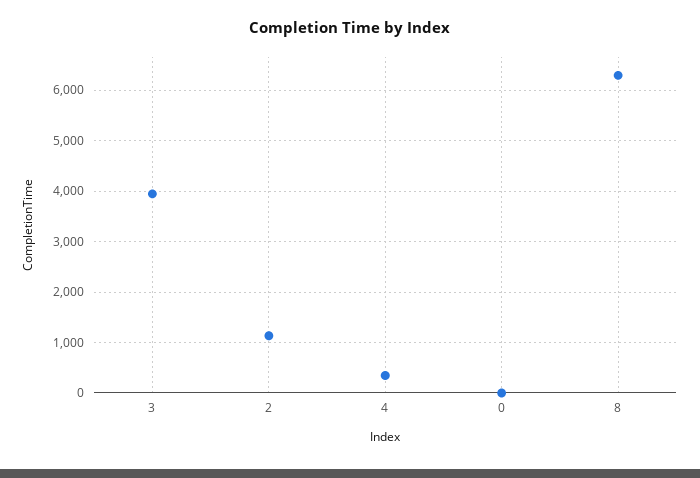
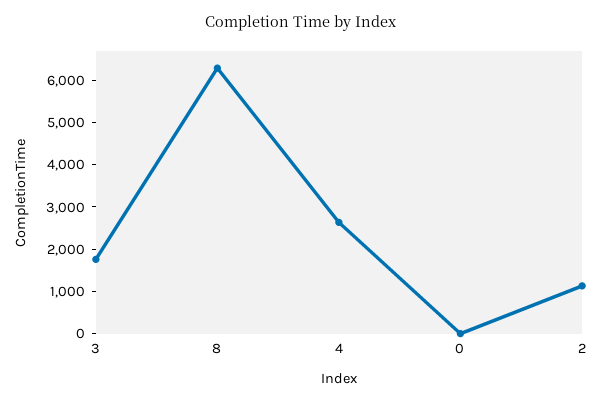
3: 4000 -> 1800
4: 400 -> 2600

